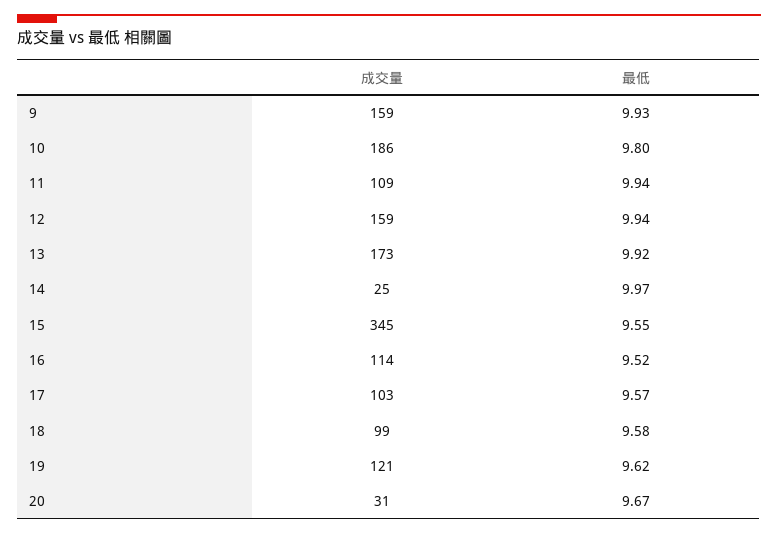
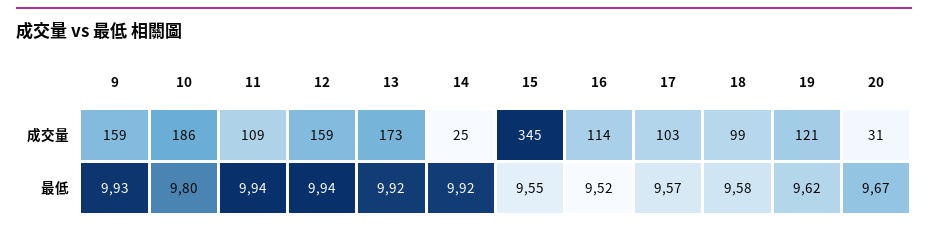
最低, 14: 9.97 -> 9.92

